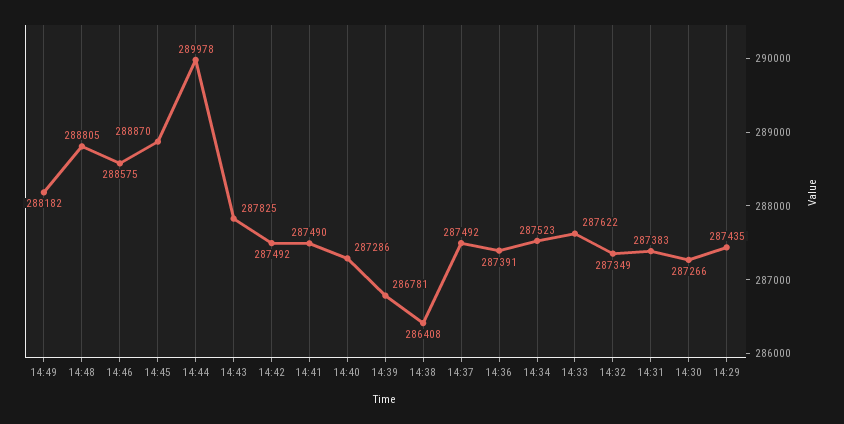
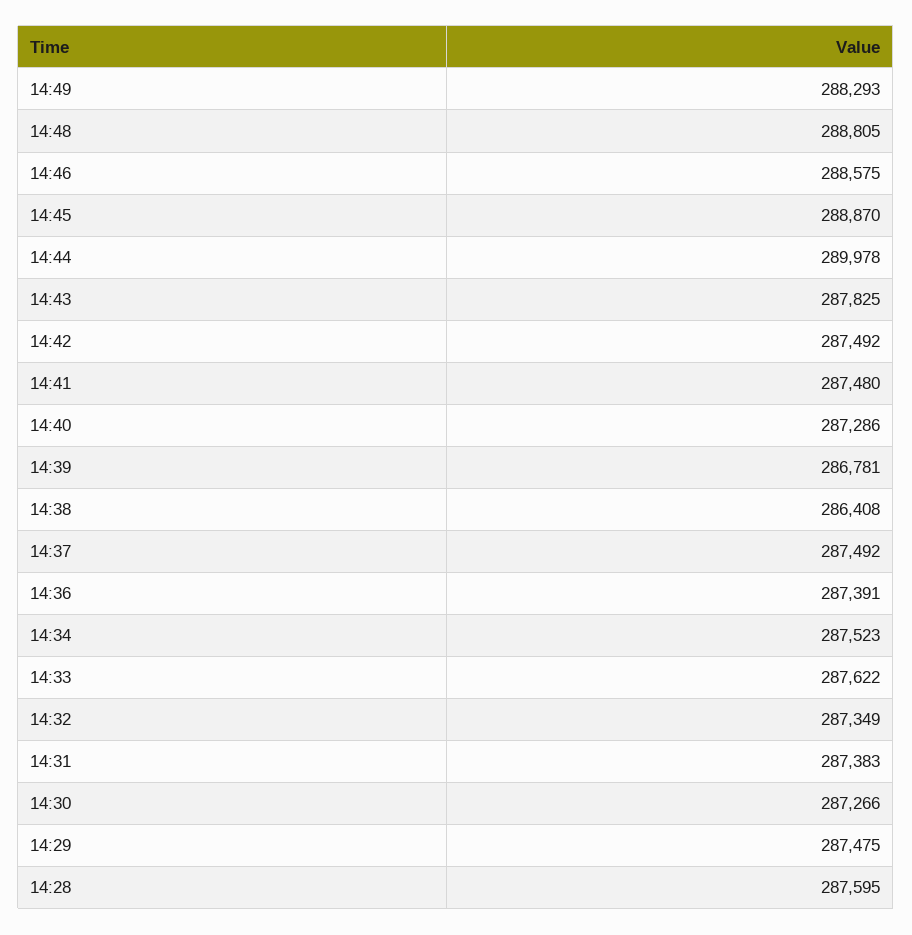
14:49: 288182 -> 288293
14:41: 287490 -> 287480
14:29: 287435 -> 287475
14:28: none -> 287595

